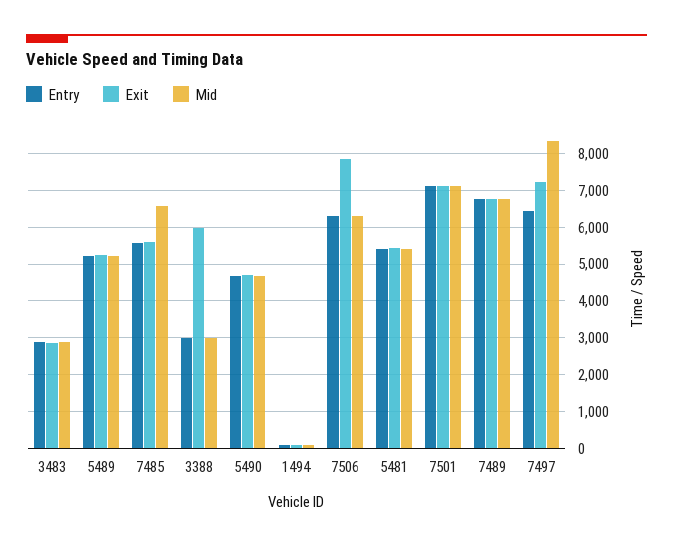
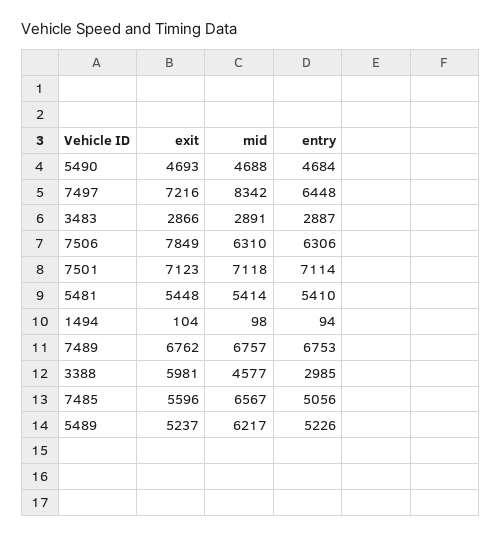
Mid, 5489: 5200 -> 6217
Entry, 7485: 5600 -> 5056
Mid, 3388: 3000 -> 4577

